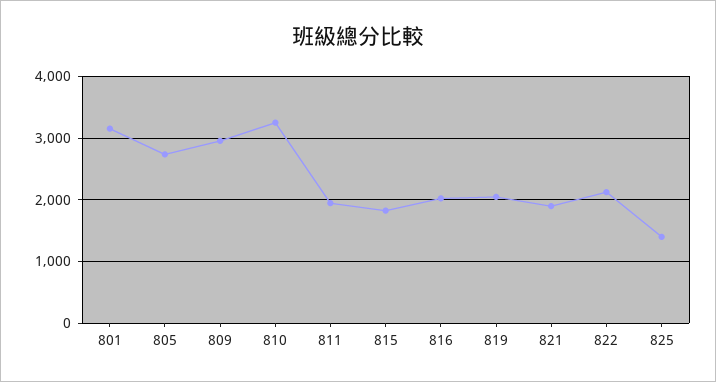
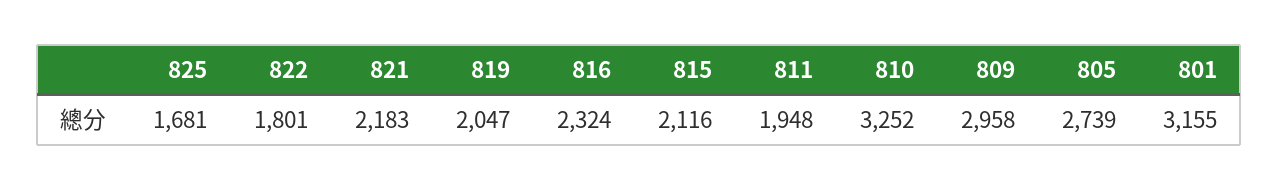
815: 1800 -> 2116
816: 2000 -> 2324
821: 1900 -> 2183
822: 2100 -> 1801
825: 1400 -> 1681

